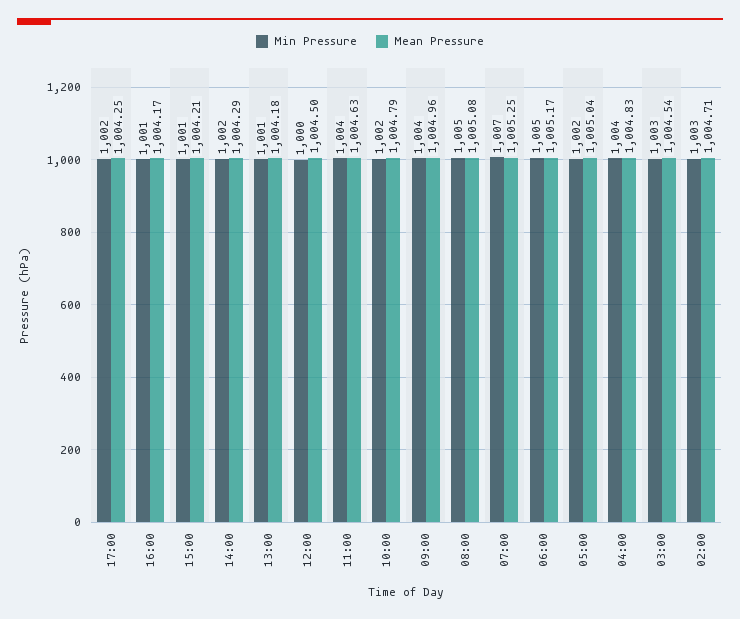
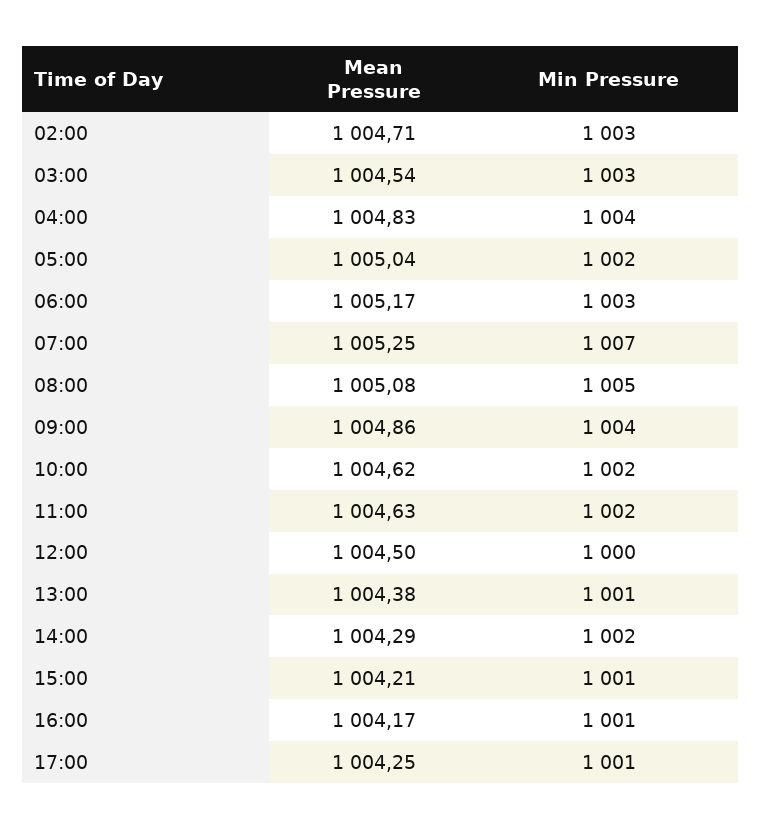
Min Pressure, 17:00: 1002 -> 1001
Mean Pressure, 13:00: 1004.18 -> 1004.38
Min Pressure, 11:00: 1004 -> 1002
Mean Pressure, 10:00: 1004.79 -> 1004.62
Mean Pressure, 09:00: 1004.96 -> 1004.86
Min Pressure, 06:00: 1005 -> 1003

